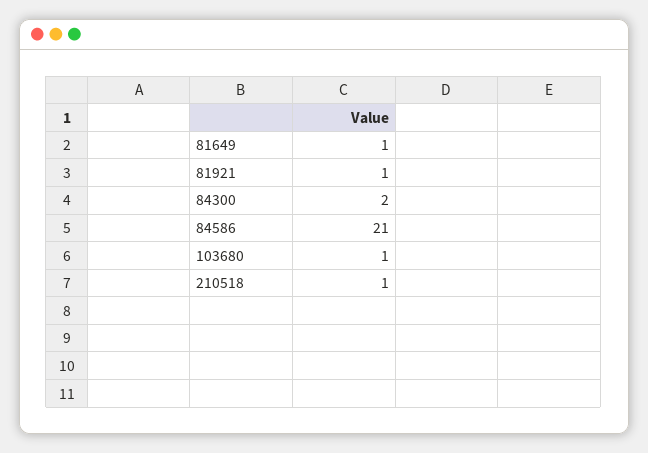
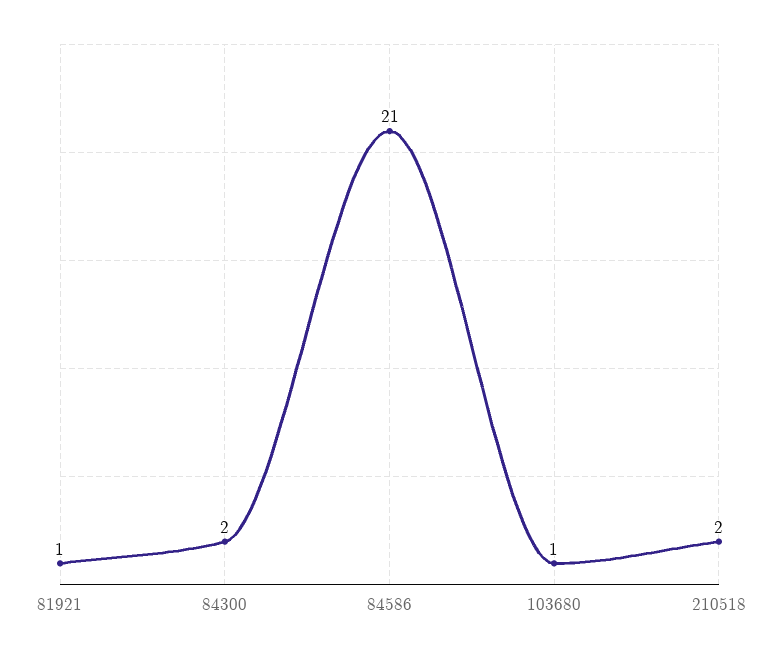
81649: 1 -> none
210518: 1 -> 2

